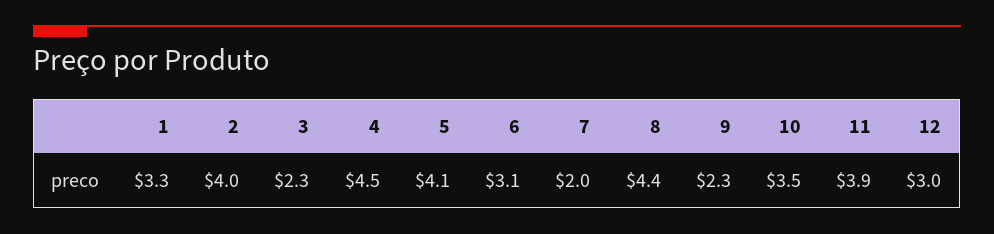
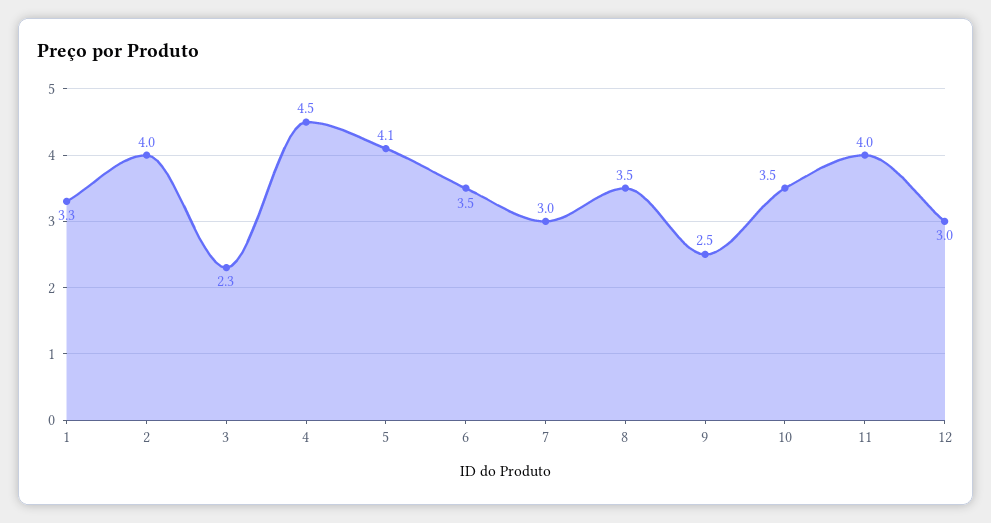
6: 3.1 -> 3.5
7: 2 -> 3
8: 4.4 -> 3.5
9: 2.3 -> 2.5
11: 3.9 -> 4

